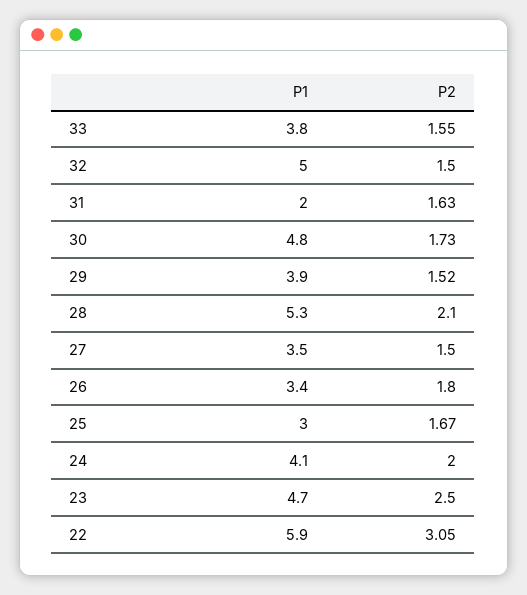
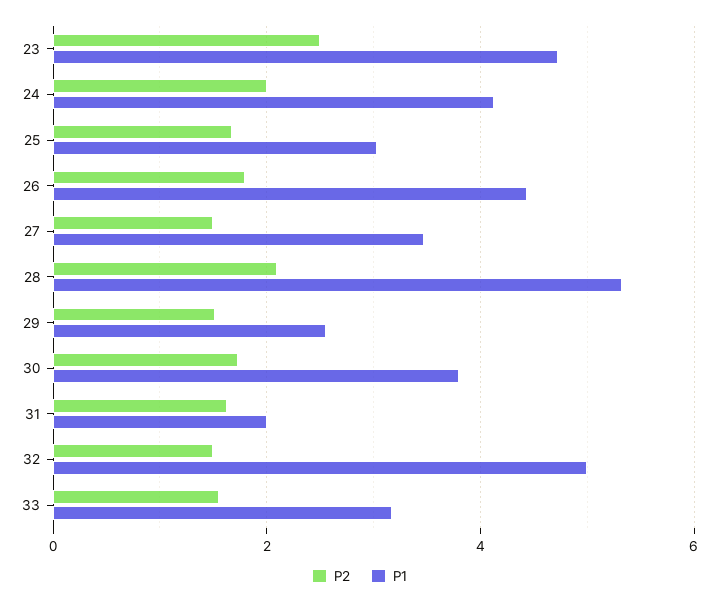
P1, 33: 3.8 -> 3.2
P1, 30: 4.8 -> 3.8
P1, 29: 3.9 -> 2.6
P1, 26: 3.4 -> 4.4
P1, 22: 5.9 -> none
P2, 22: 3.05 -> none

